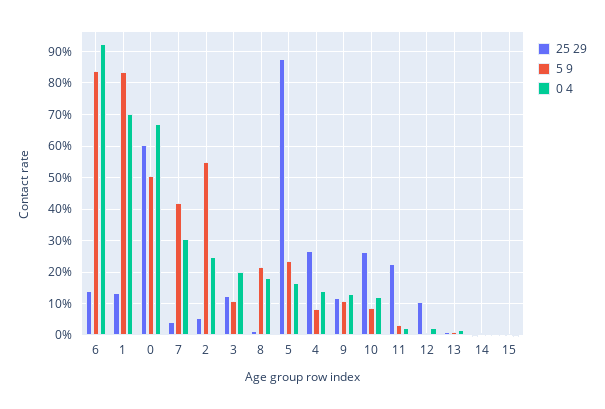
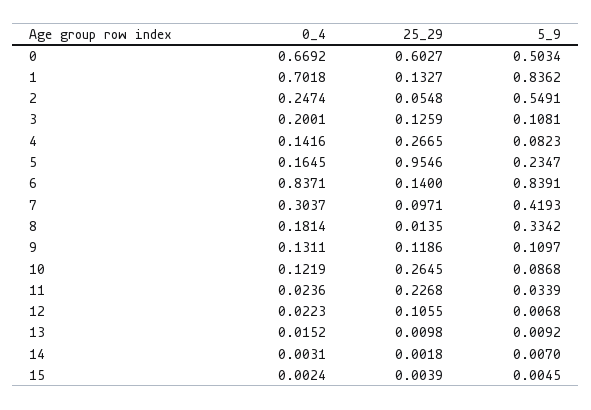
0 4, 6: 0.92 -> 0.8371
25 29, 7: 0.04 -> 0.0971
5 9, 8: 0.22 -> 0.3342
25 29, 5: 0.88 -> 0.9546

